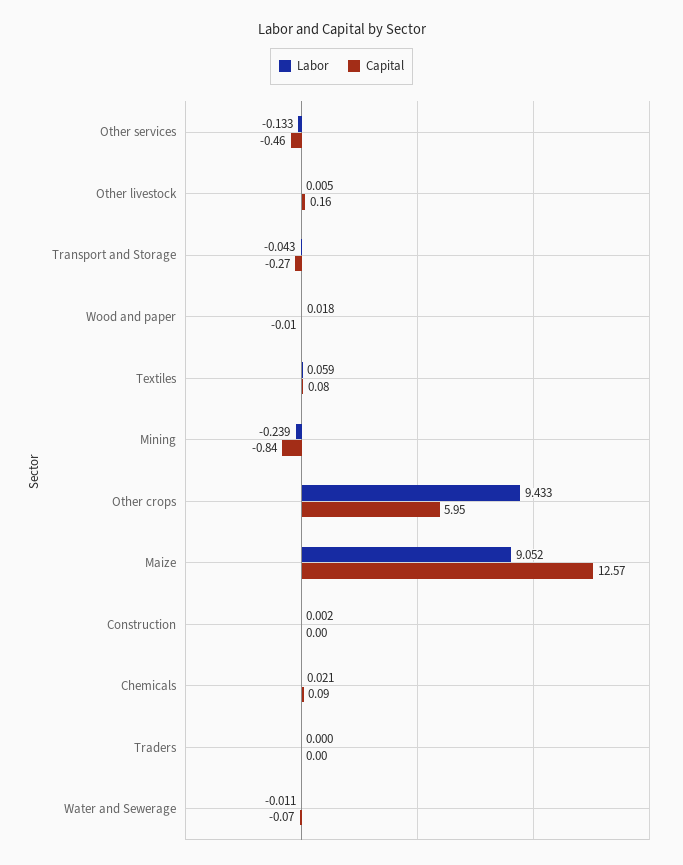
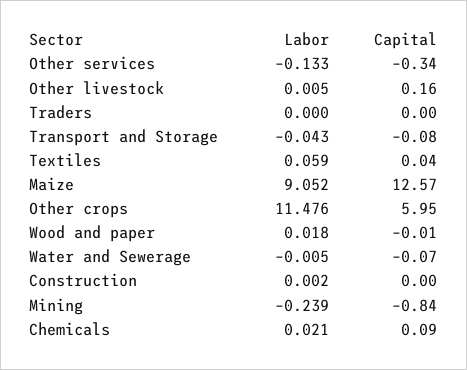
Capital, Other services: -0.46 -> -0.34
Capital, Transport and Storage: -0.27 -> -0.08
Capital, Textiles: 0.08 -> 0.04
Labor, Other crops: 9.433 -> 11.476
Labor, Water and Sewerage: -0.011 -> -0.005

